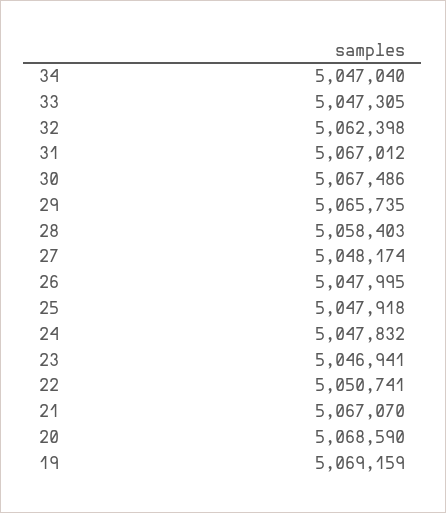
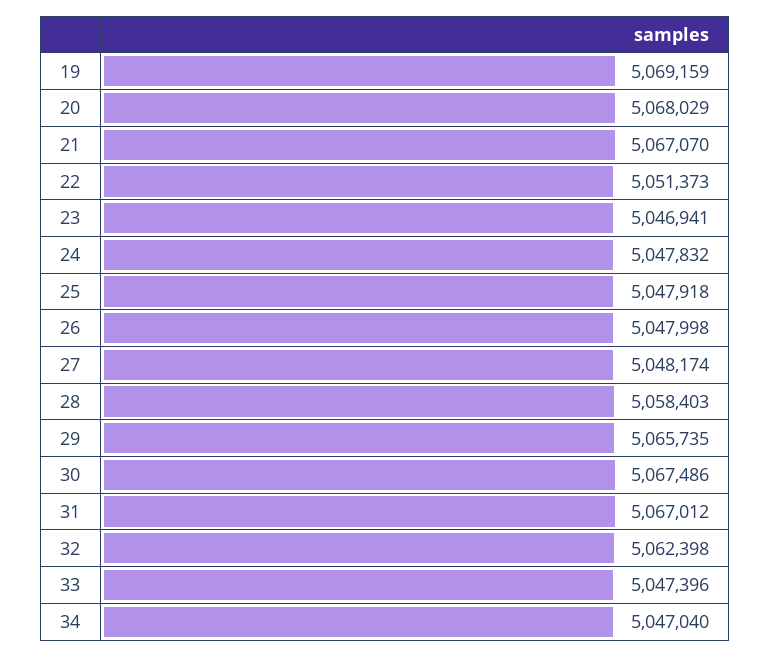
33: 5047305 -> 5047396
26: 5047995 -> 5047998
22: 5050741 -> 5051373
20: 5068590 -> 5068029

